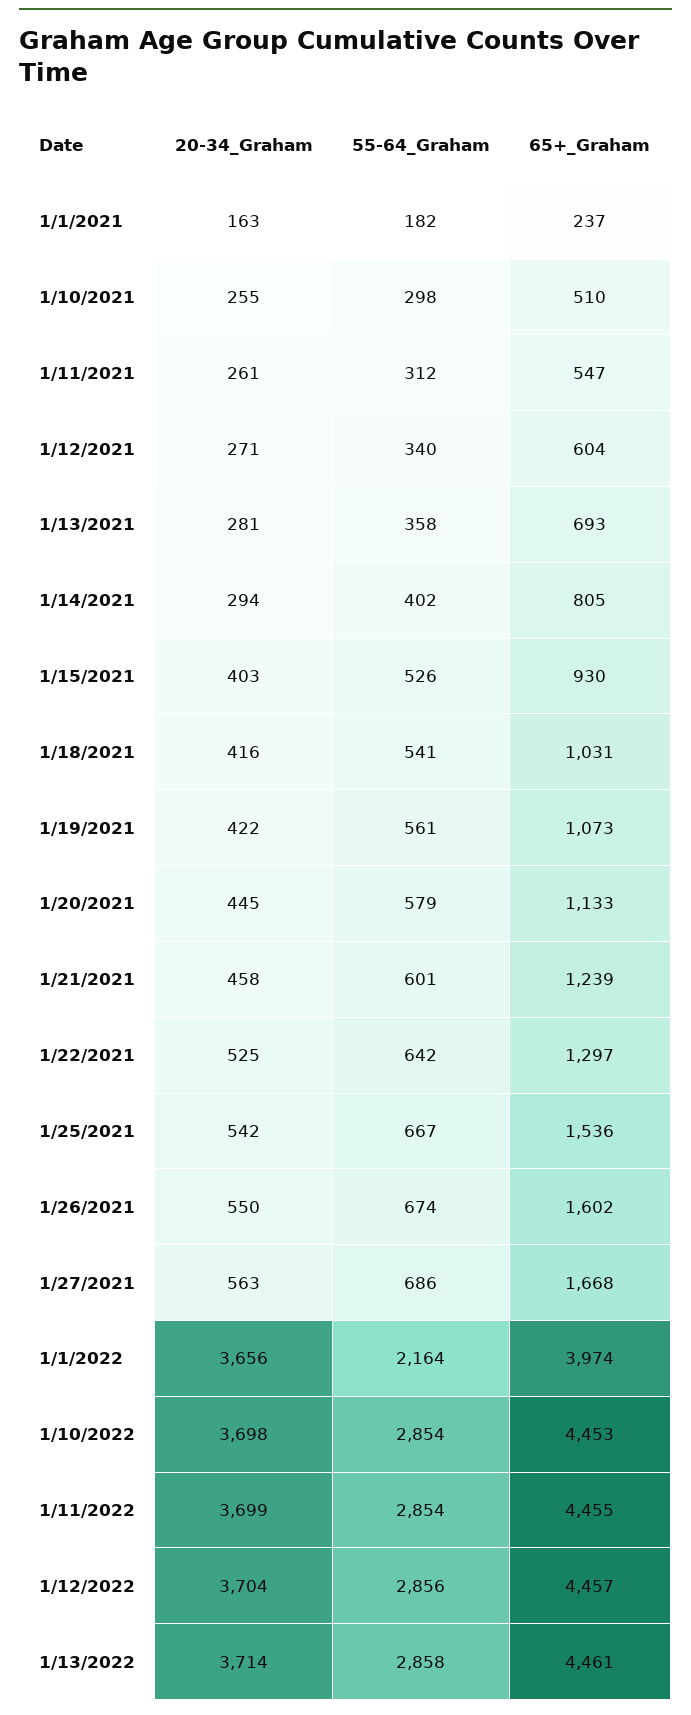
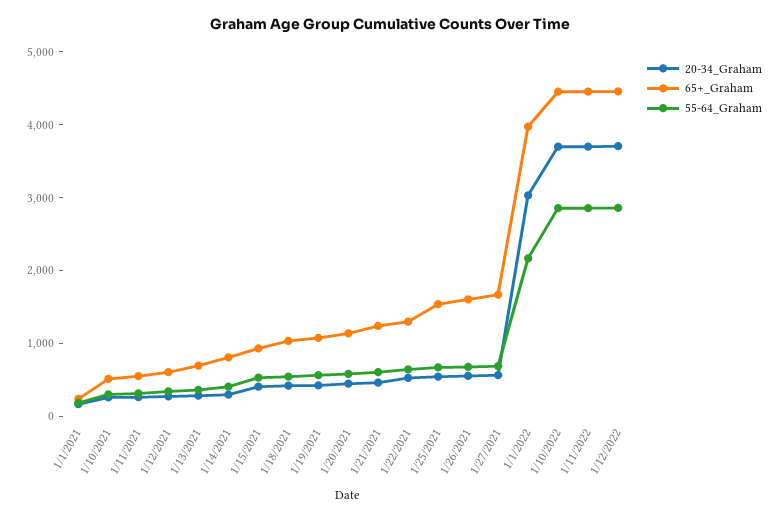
20-34_Graham, 1/1/2022: 3656 -> 3000
20-34_Graham, 1/13/2022: 3714 -> none
55-64_Graham, 1/13/2022: 2858 -> none
65+_Graham, 1/13/2022: 4461 -> none

